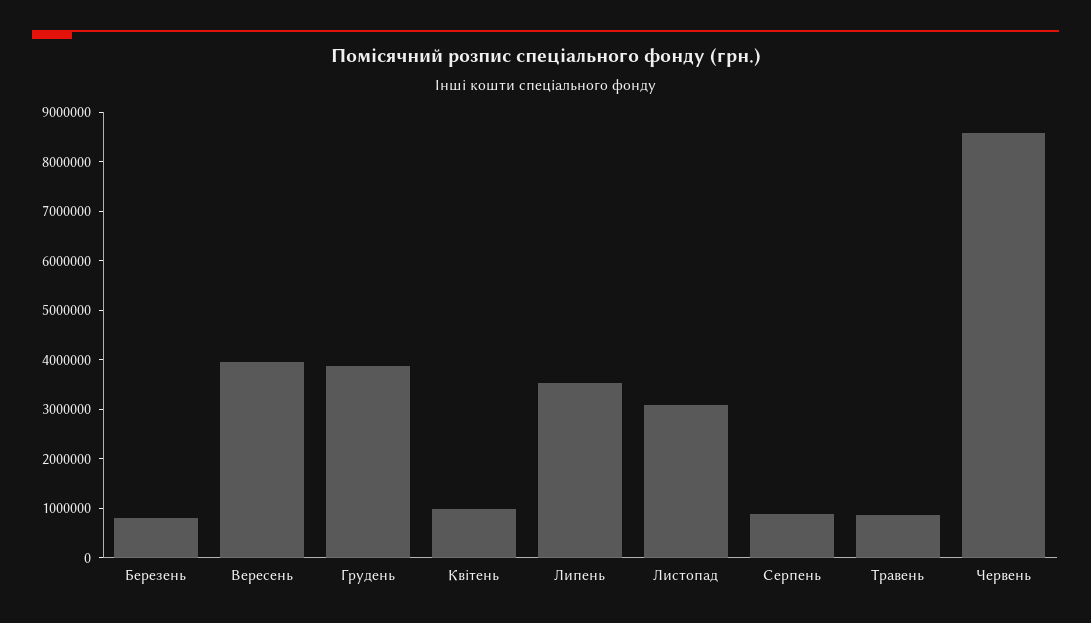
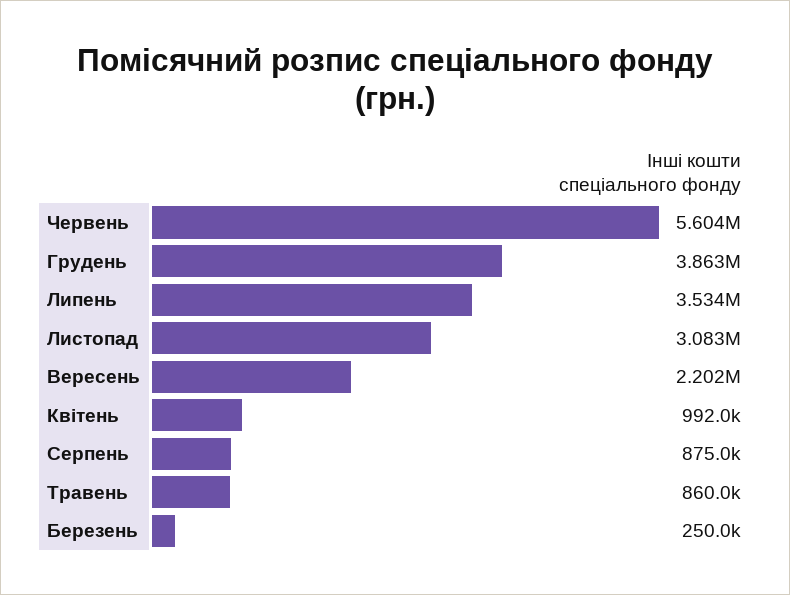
Березень: 800000 -> 250000
Вересень: 4000000 -> 2202000
Червень: 8600000 -> 5604000

